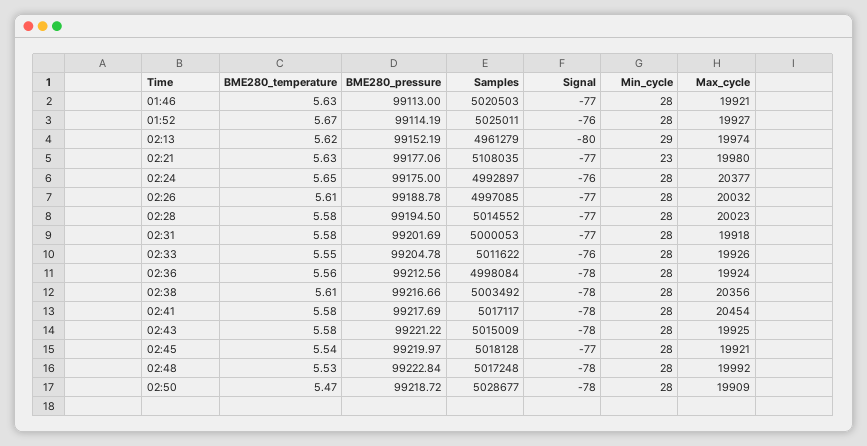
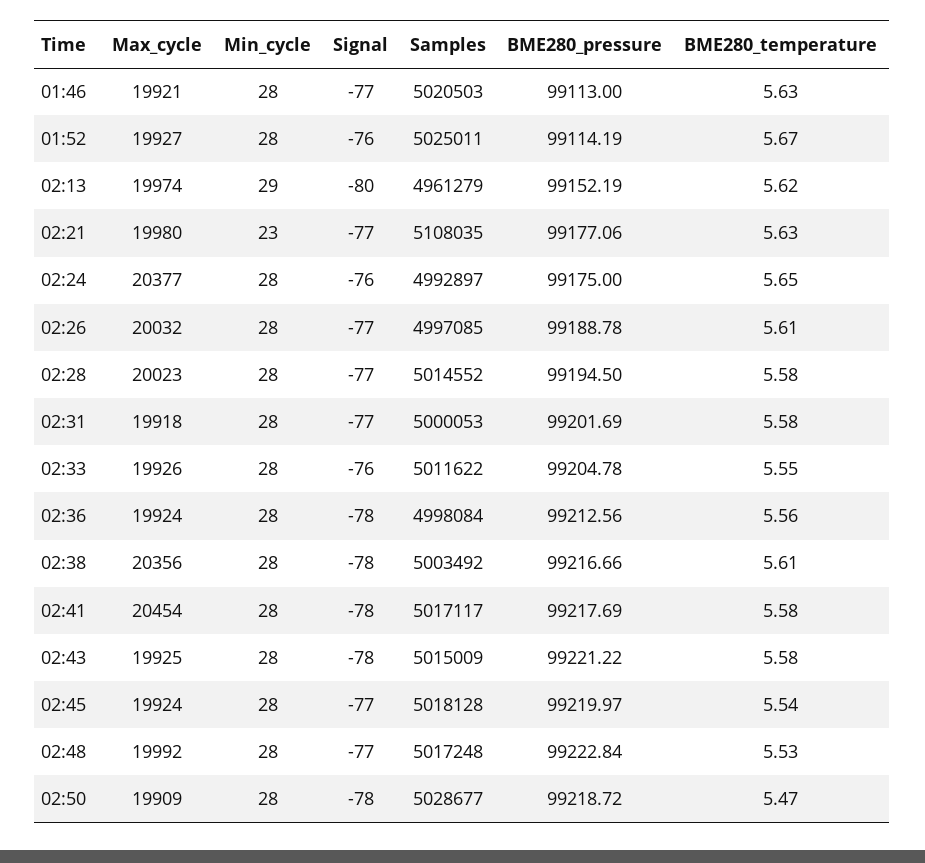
Max_cycle, 02:45: 19921 -> 19924
Signal, 02:48: -78 -> -77

